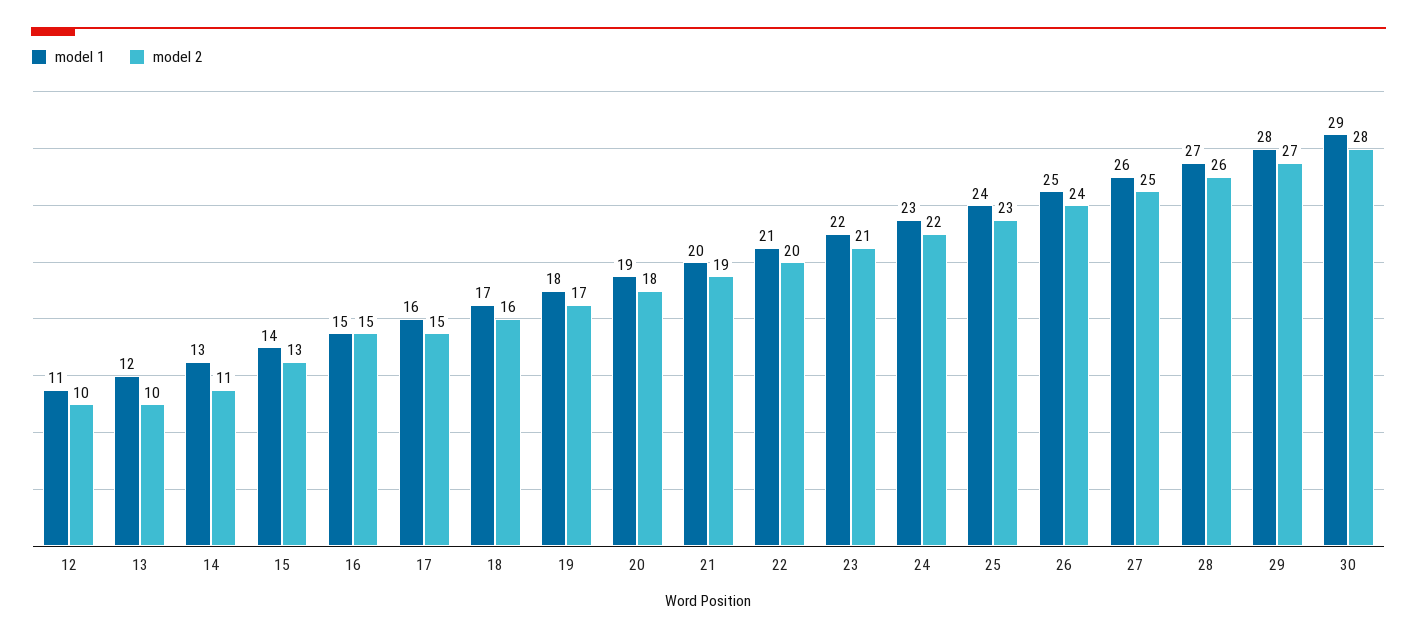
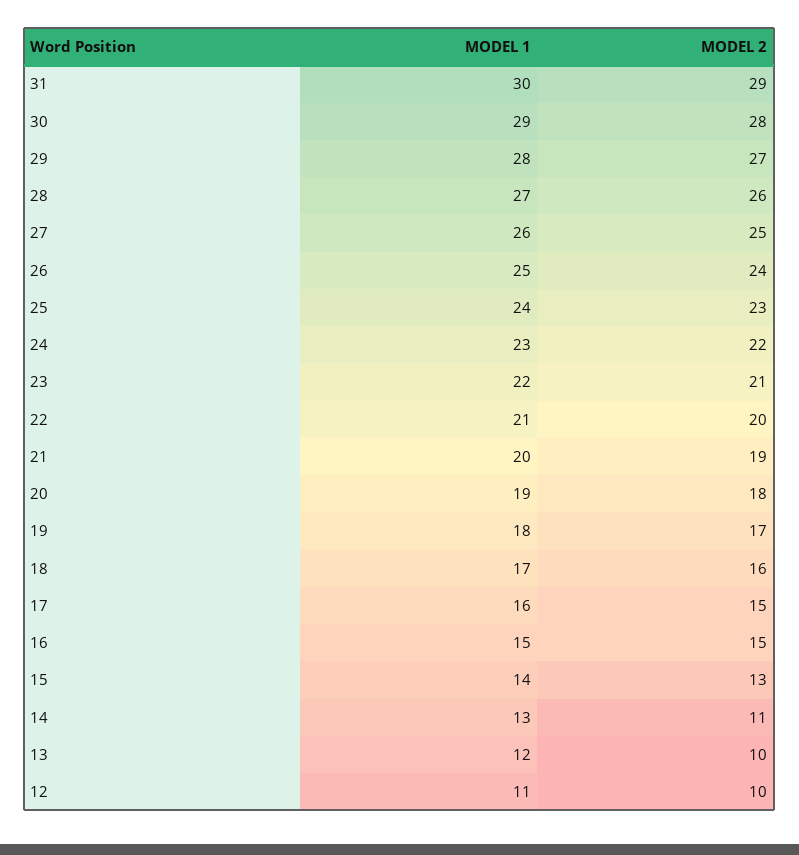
model 1, 31: none -> 30
model 2, 31: none -> 29

